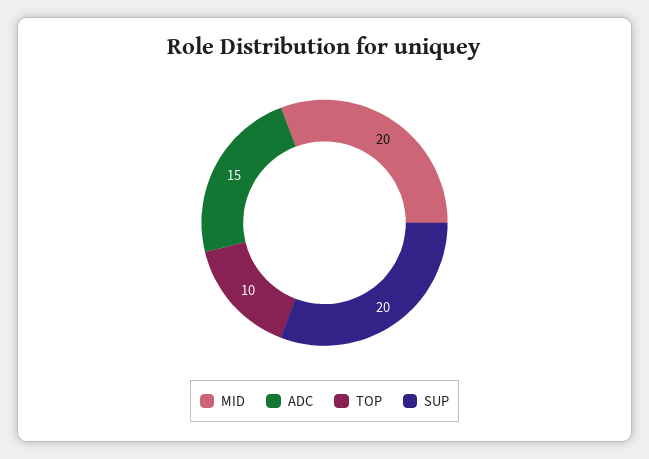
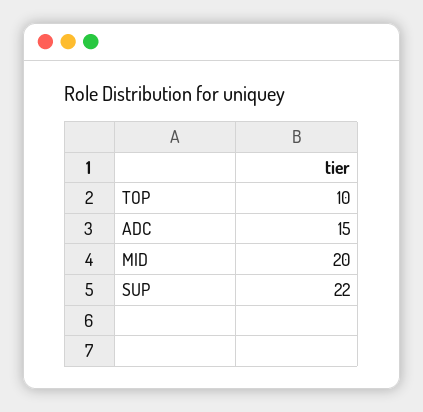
SUP: 20 -> 22

